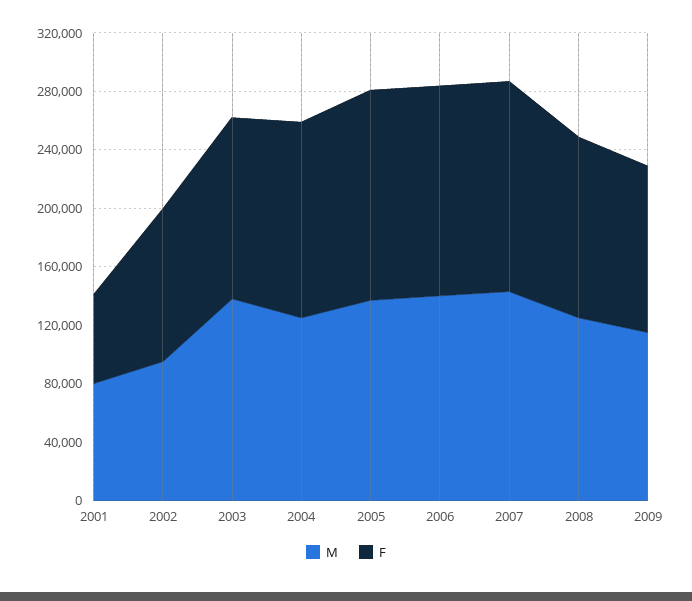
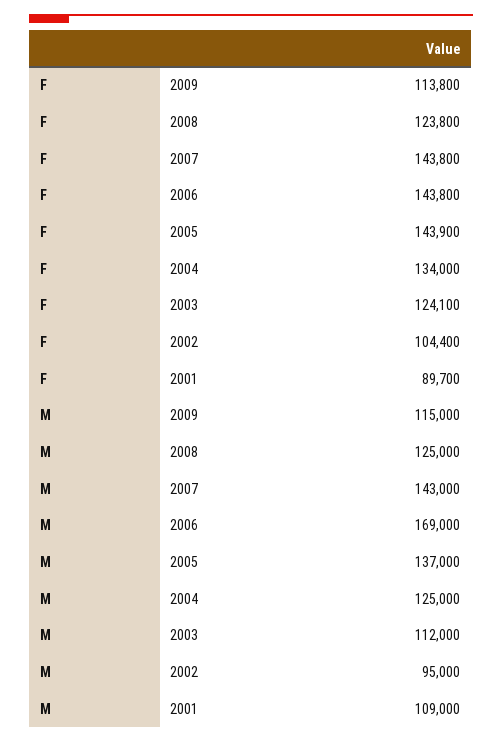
M, 2001: 80000 -> 109000
F, 2001: 60000 -> 89700
M, 2003: 140000 -> 112000
M, 2006: 140000 -> 169000

